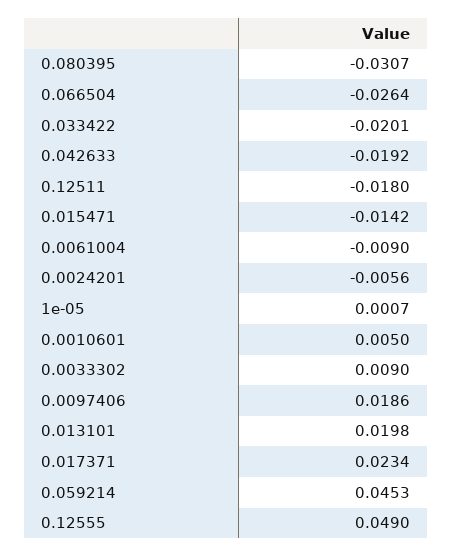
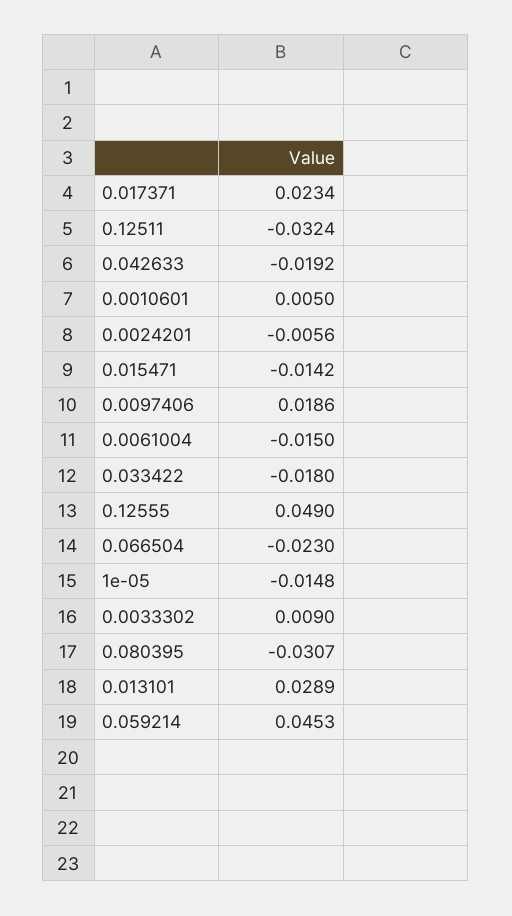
0.066504: -0.0264 -> -0.023
0.033422: -0.0201 -> -0.018
0.12511: -0.018 -> -0.0324
0.0061004: -0.009 -> -0.015
1e-05: 0.0007 -> -0.0148
0.013101: 0.0198 -> 0.0289

